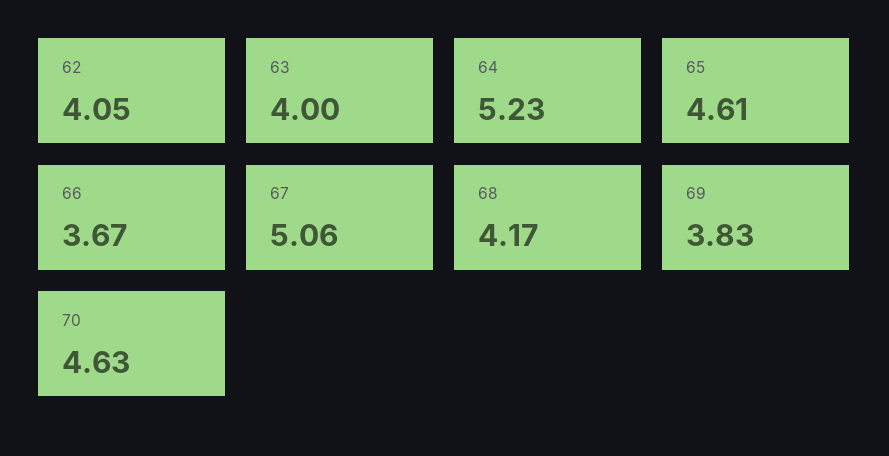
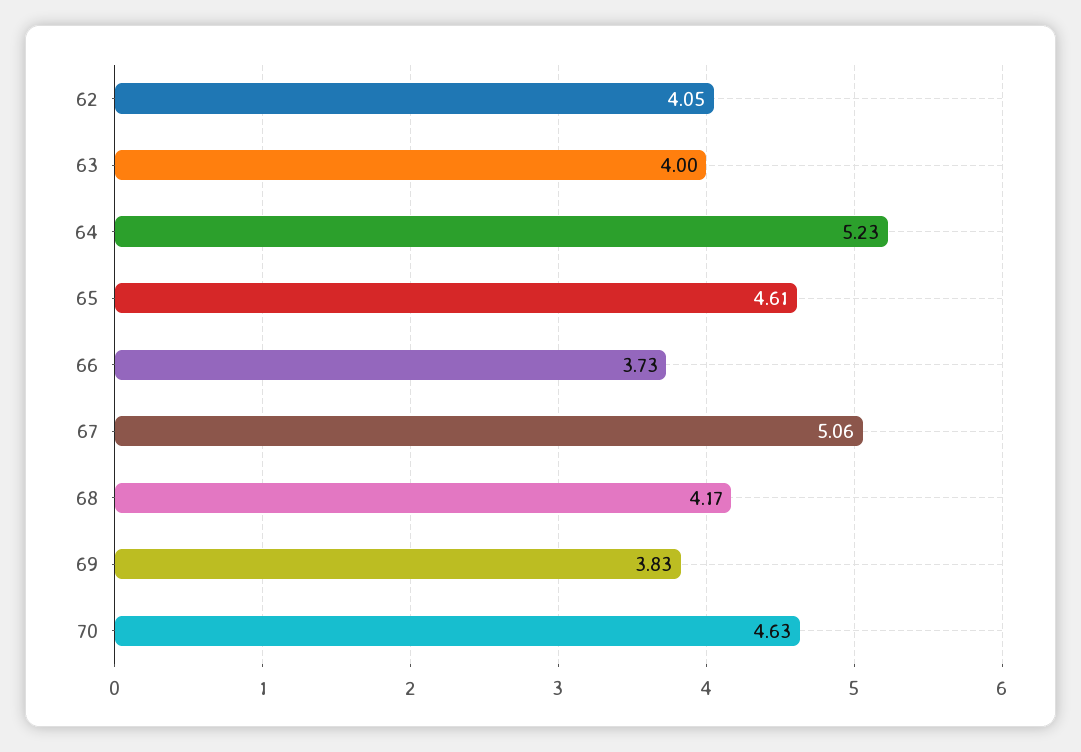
66: 3.67 -> 3.73

